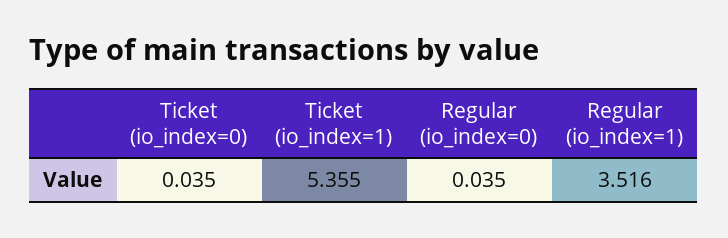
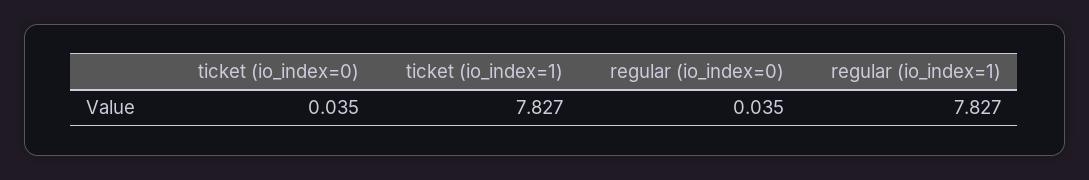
Ticket (io_index=1): 5.355 -> 7.827
Regular (io_index=1): 3.516 -> 7.827

